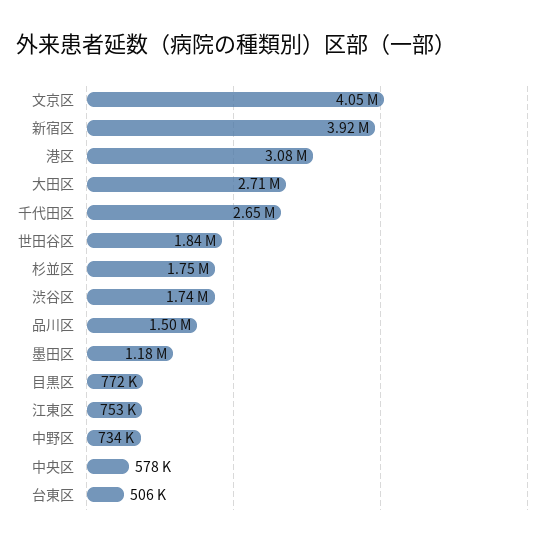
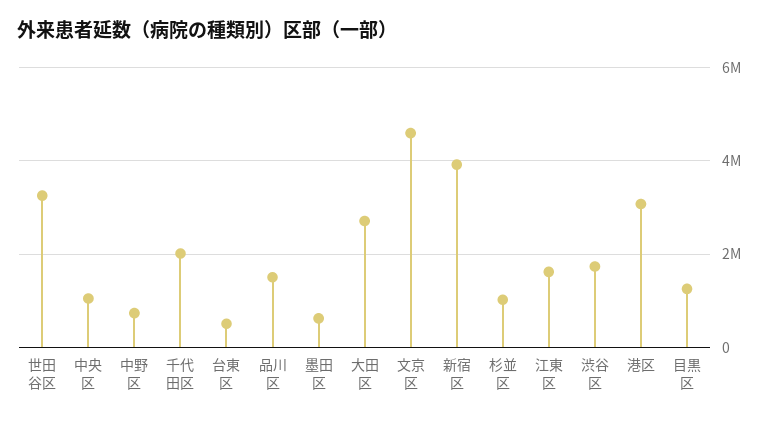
文京区: 4050000 -> 4600000
千代田区: 2650000 -> 2000000
世田谷区: 1840000 -> 3200000
杉並区: 1750000 -> 1000000
墨田区: 1180000 -> 600000
目黒区: 772000 -> 1200000
江東区: 753000 -> 1600000
中央区: 578000 -> 1000000

